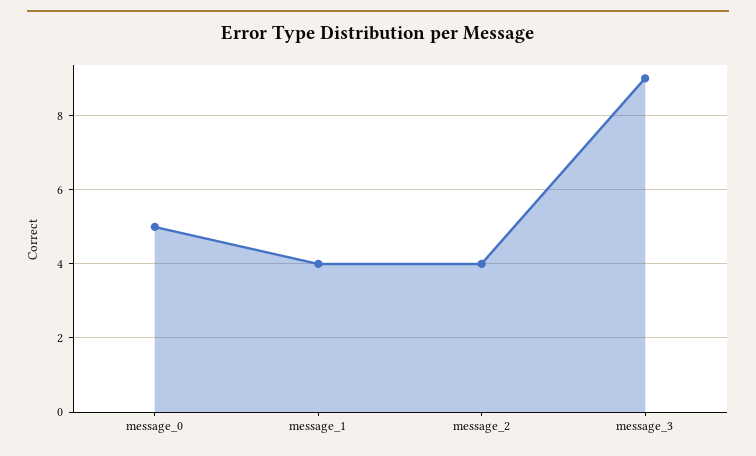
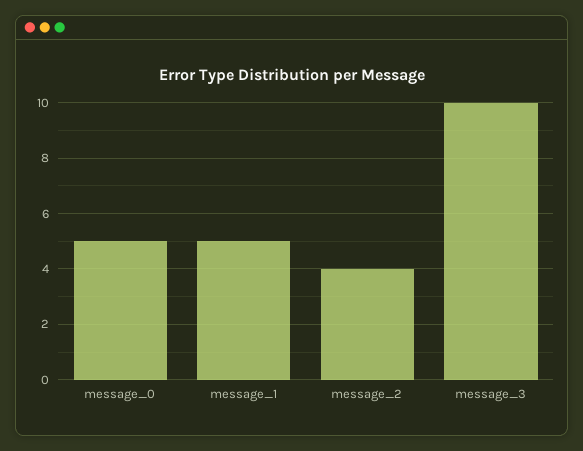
message_1: 4 -> 5
message_3: 9 -> 10

